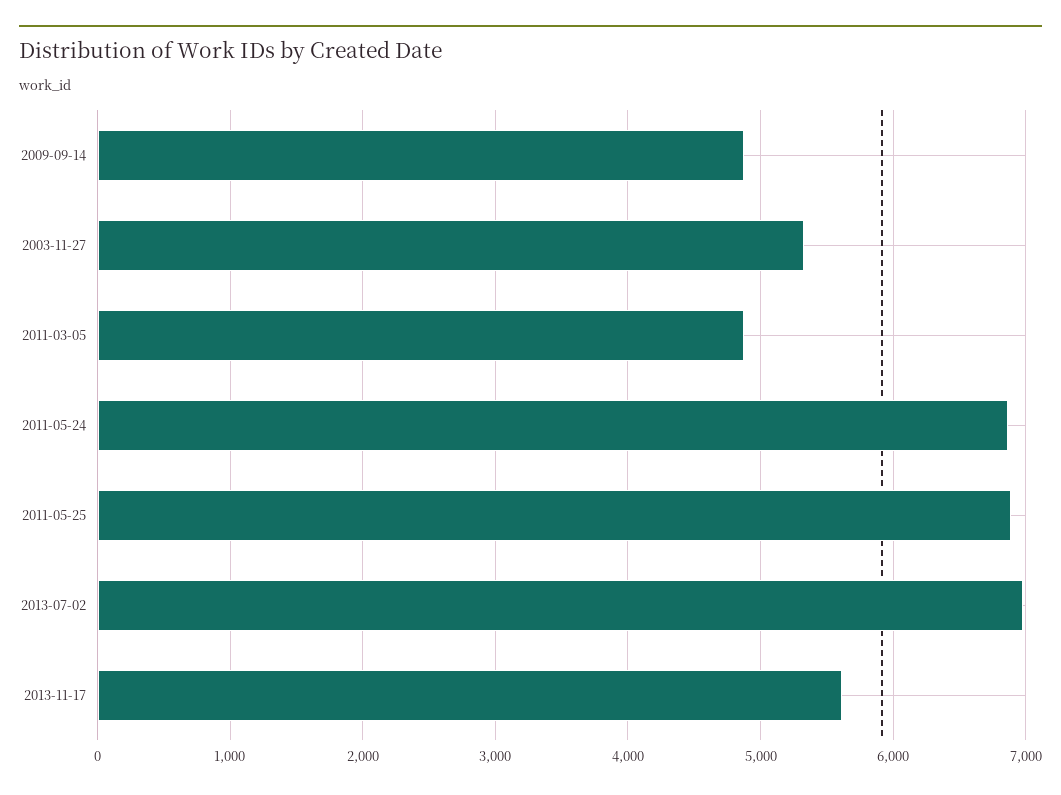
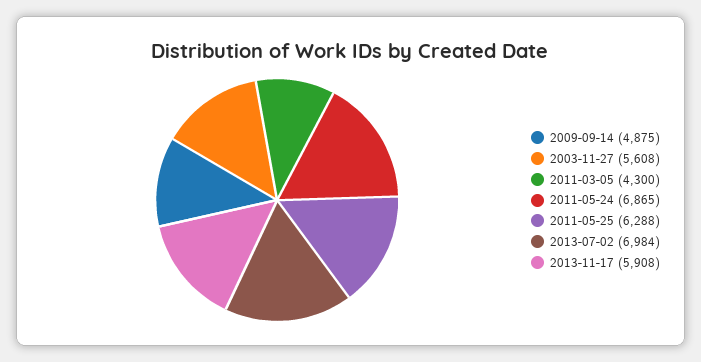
2003-11-27: 5300 -> 5608
2011-03-05: 4900 -> 4300
2011-05-25: 6900 -> 6288
2013-11-17: 5600 -> 5908

